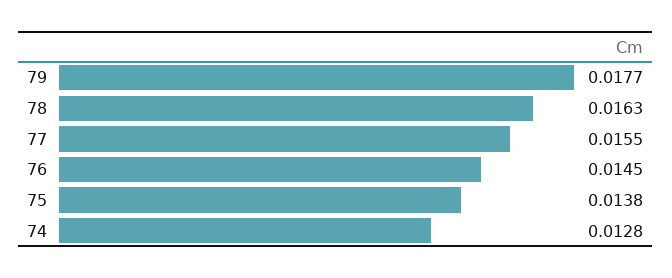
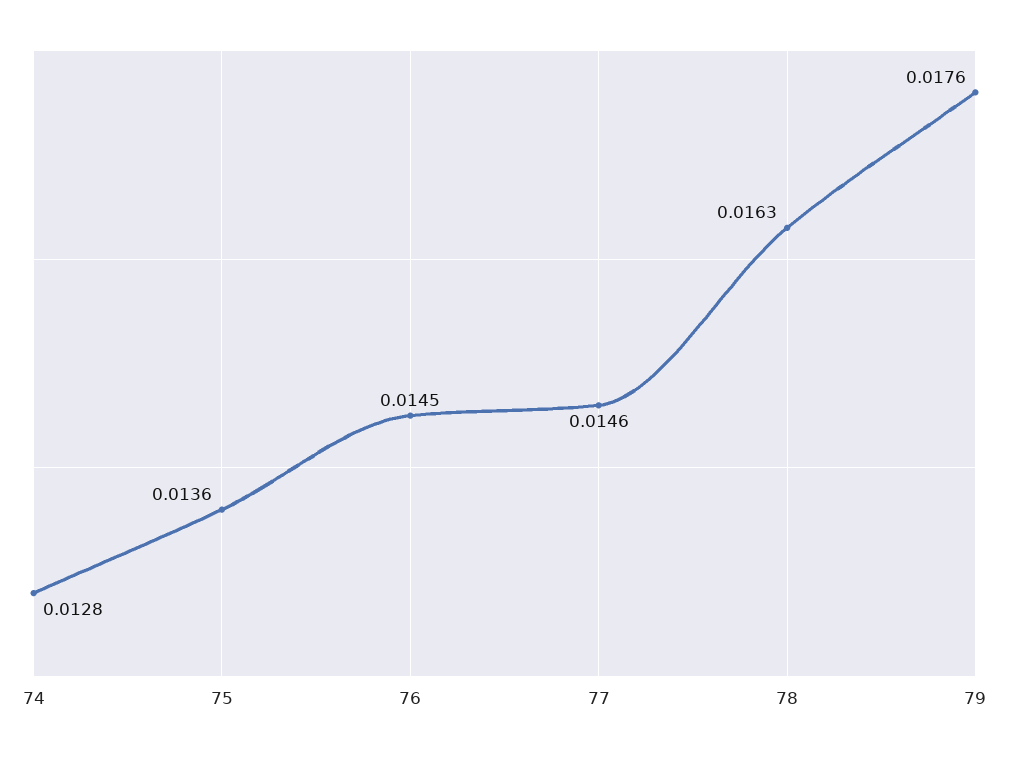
79: 0.0177 -> 0.0176
77: 0.0155 -> 0.0146
75: 0.0138 -> 0.0136

